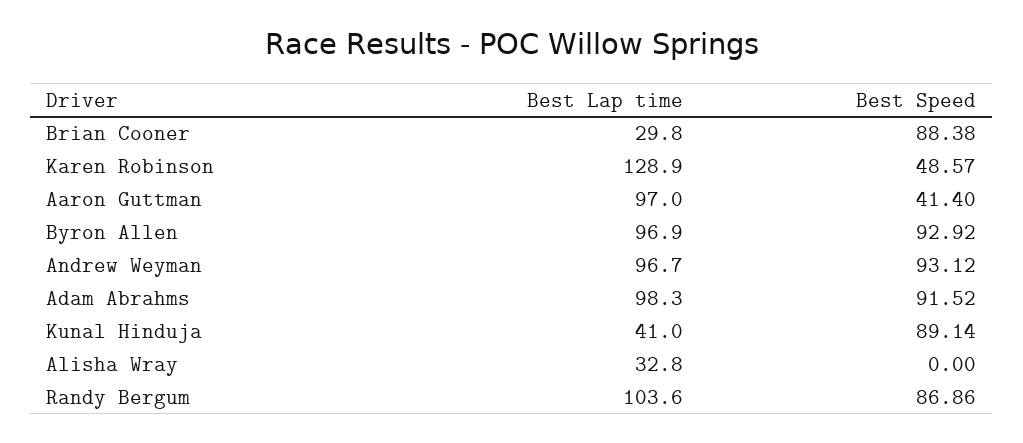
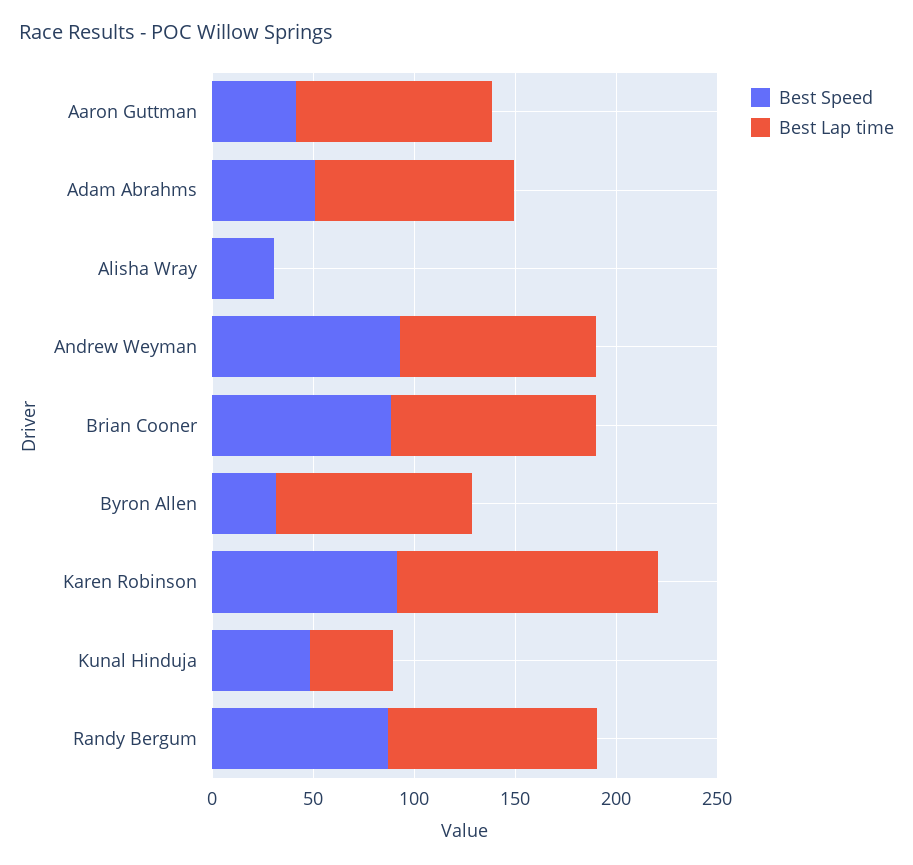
Best Lap time, Brian Cooner: 29.8 -> 100
Best Speed, Karen Robinson: 48.57 -> 90
Best Speed, Byron Allen: 92.92 -> 30
Best Speed, Adam Abrahms: 91.52 -> 50
Best Speed, Kunal Hinduja: 89.14 -> 50
Best Lap time, Alisha Wray: 32.8 -> 0
Best Speed, Alisha Wray: 0 -> 30

